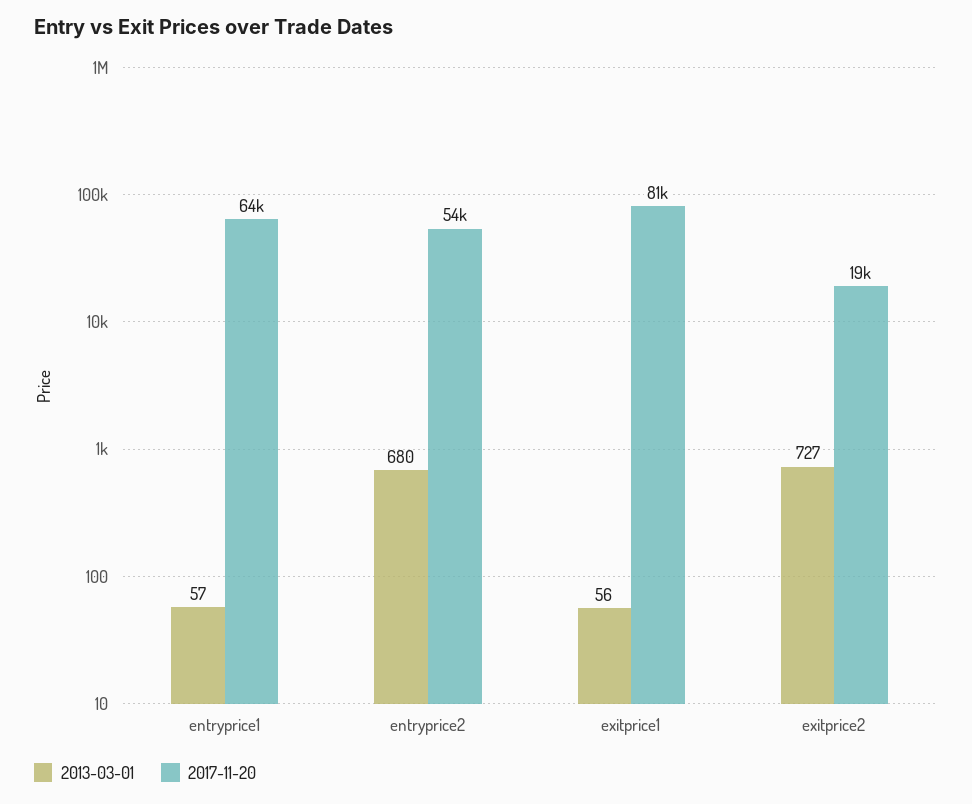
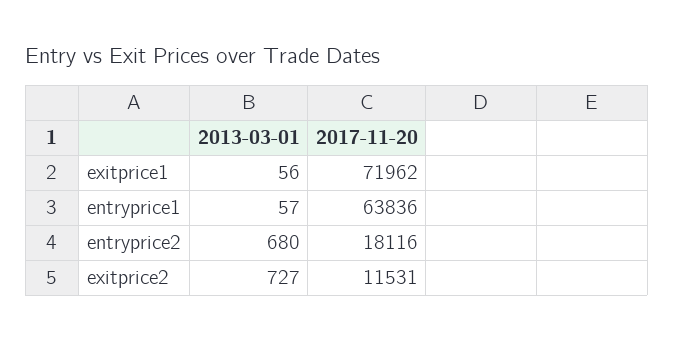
2017-11-20, entryprice2: 54000 -> 18116
2017-11-20, exitprice1: 81000 -> 71962
2017-11-20, exitprice2: 19000 -> 11531

